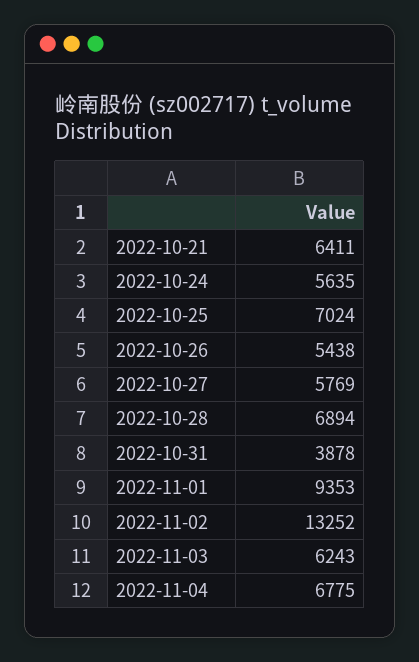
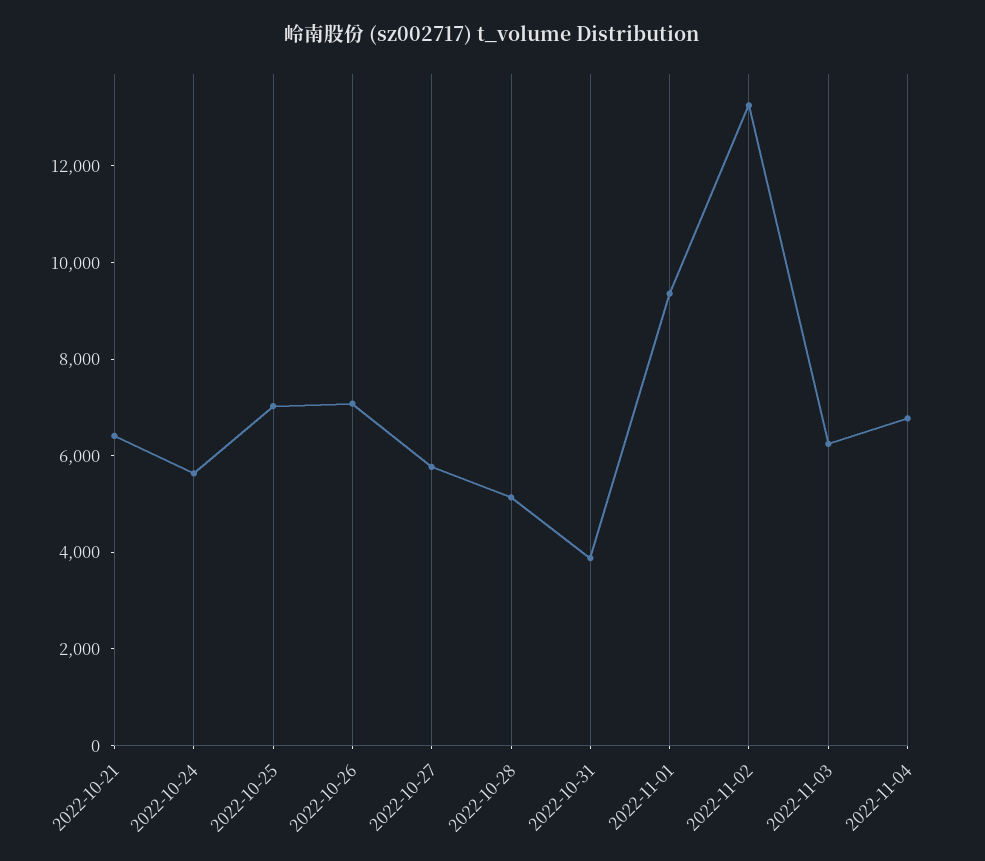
2022-10-26: 5438 -> 7000
2022-10-28: 6894 -> 5000

